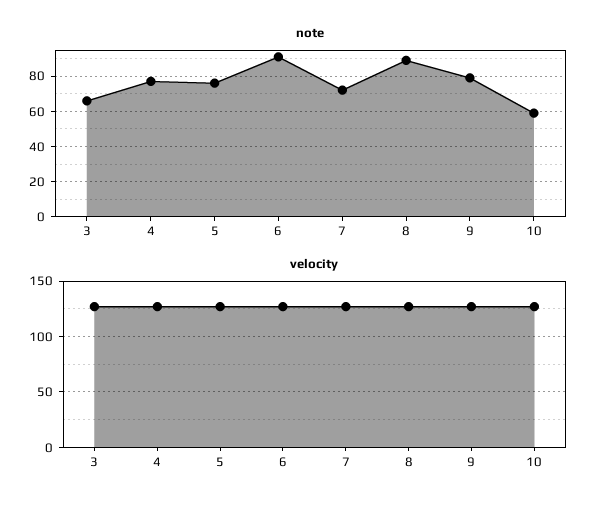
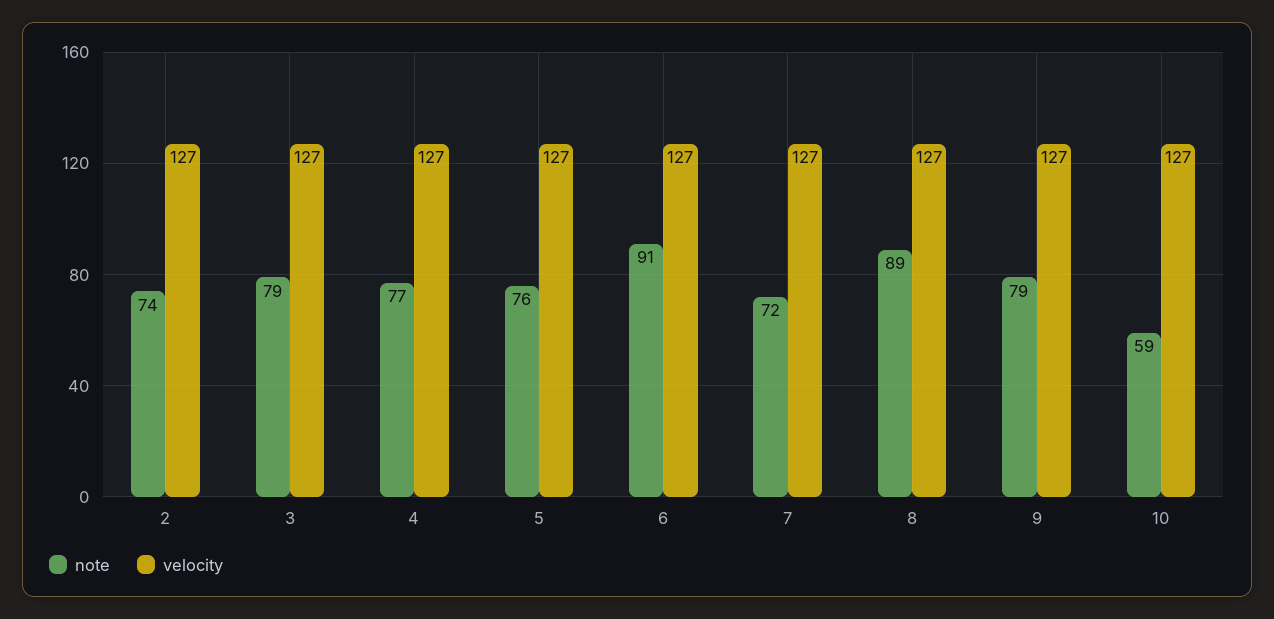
note, 3: 65 -> 79
note, 2: none -> 74
velocity, 2: none -> 127

